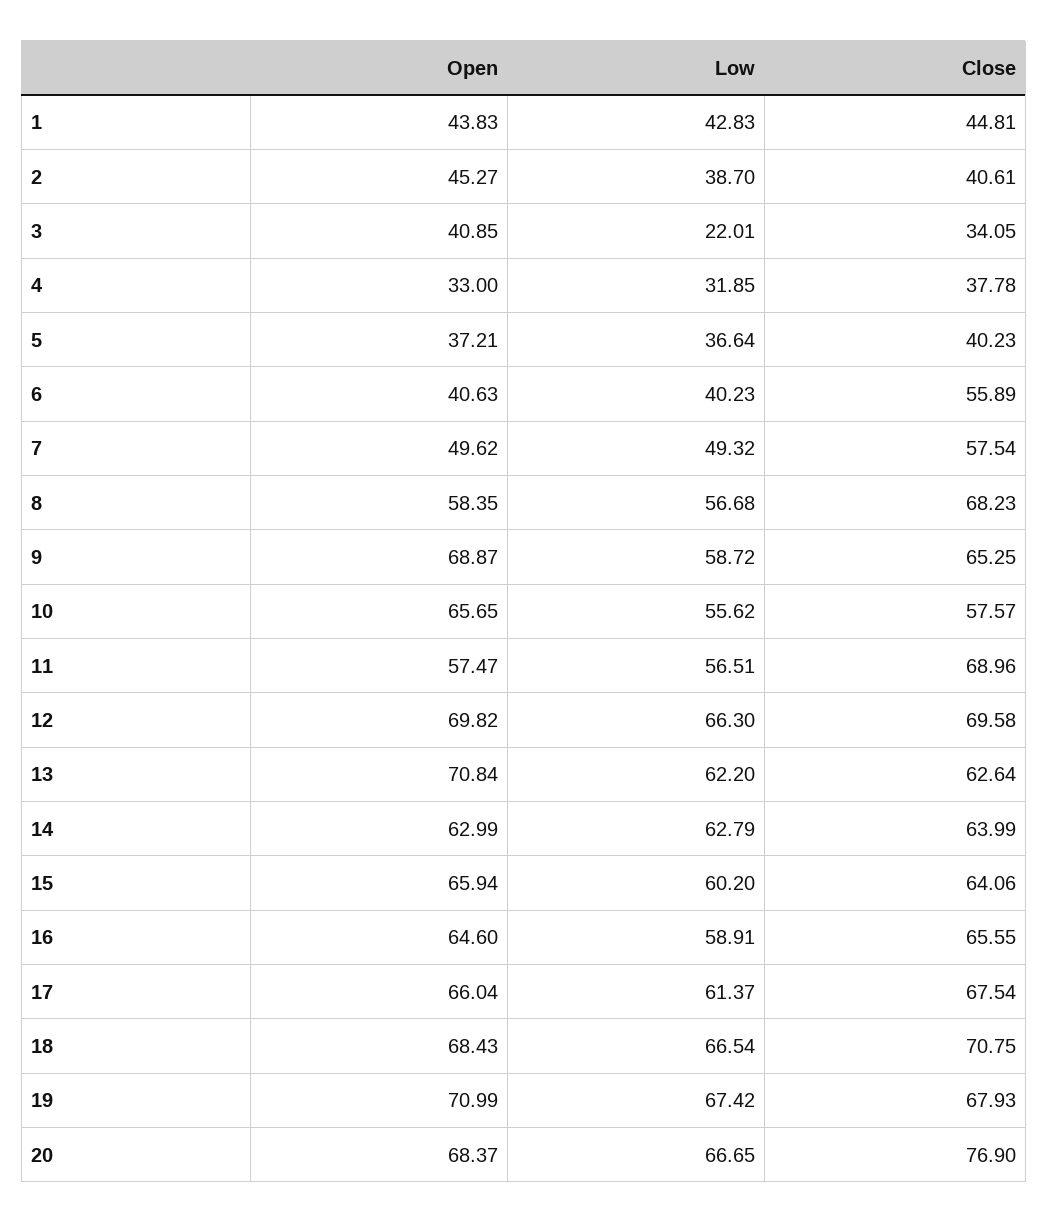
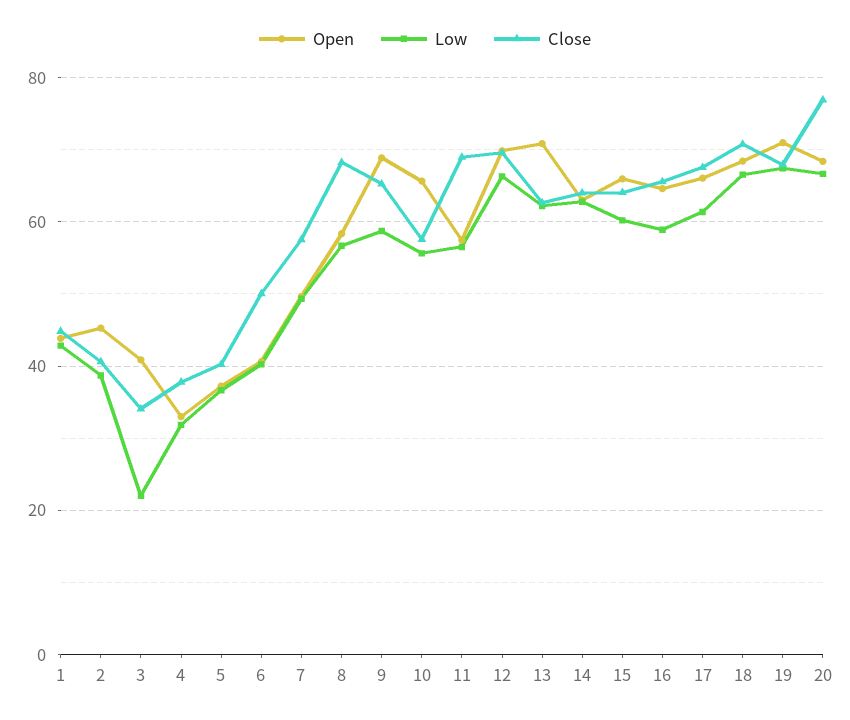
Close, 6: 55.89 -> 50

